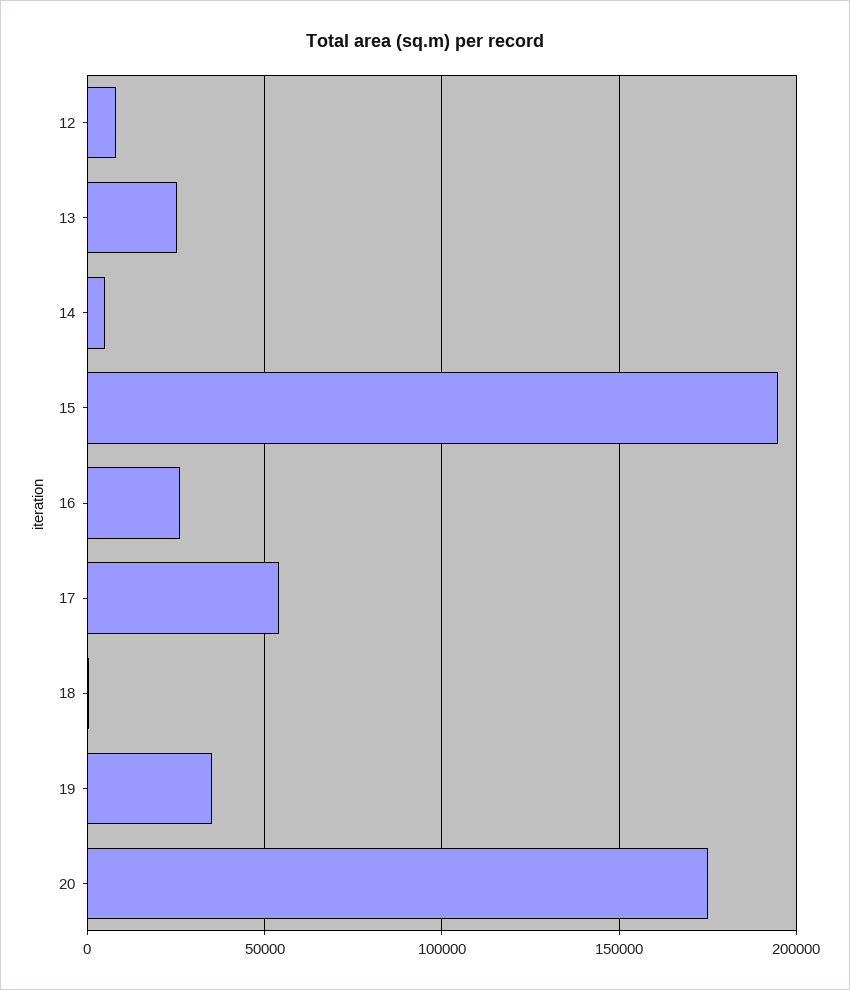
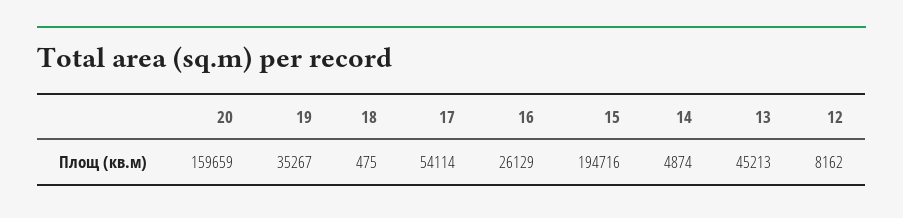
13: 25000 -> 45213
20: 175000 -> 159659

